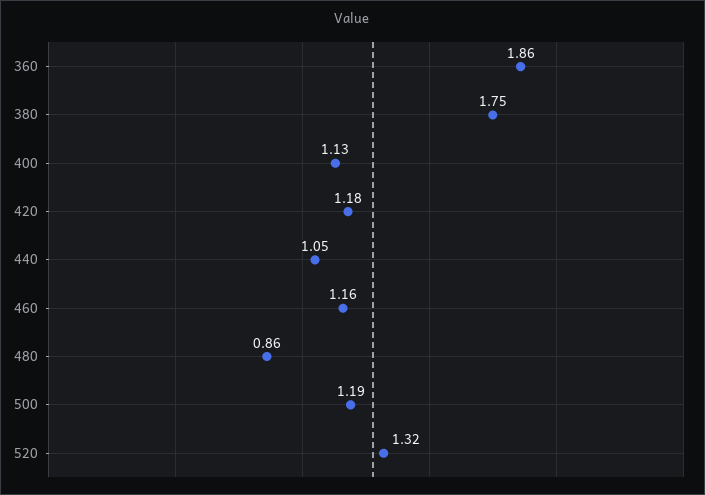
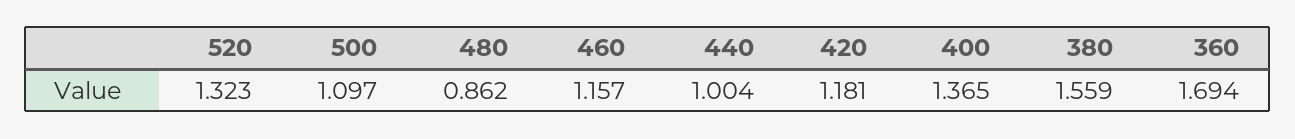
360: 1.86 -> 1.694
380: 1.75 -> 1.559
400: 1.13 -> 1.365
440: 1.05 -> 1.004
500: 1.19 -> 1.097

